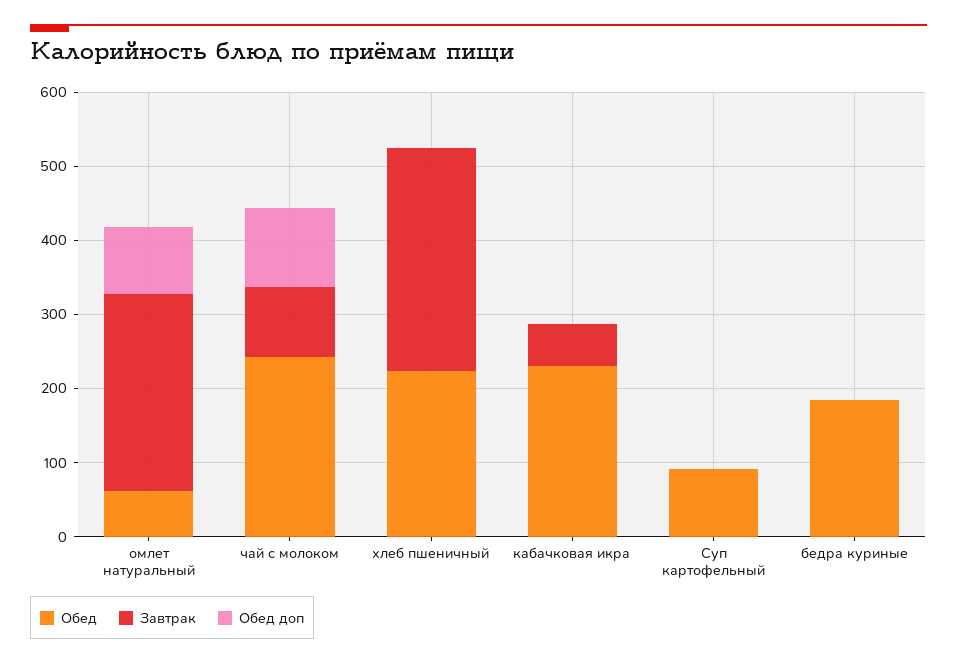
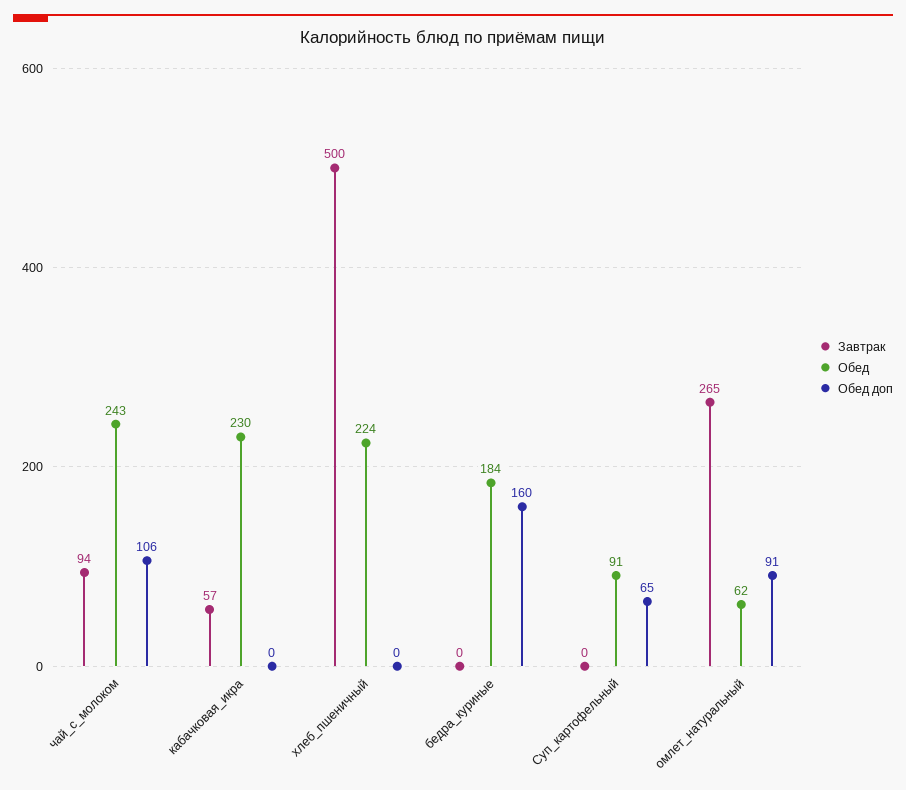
Завтрак, хлеб пшеничный: 300 -> 500
Обед доп, Суп картофельный: 0 -> 65
Обед доп, бедра куриные: 0 -> 160

